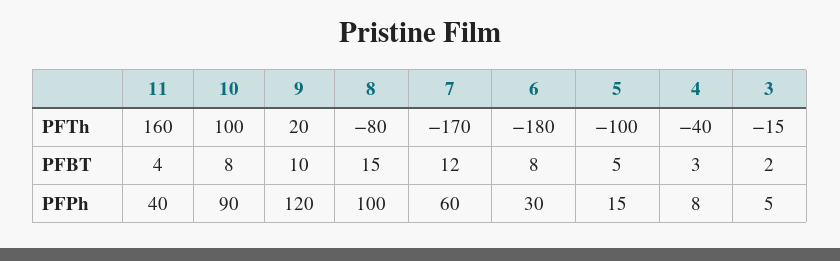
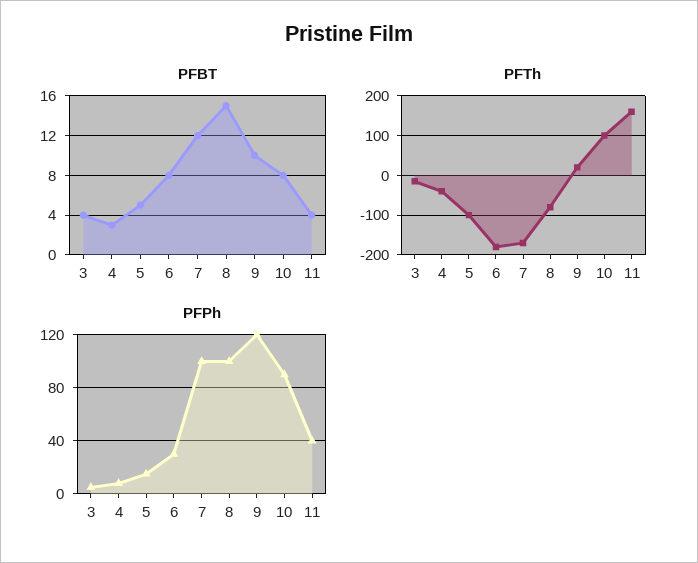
PFBT, 3: 2 -> 4
PFPh, 7: 60 -> 100

